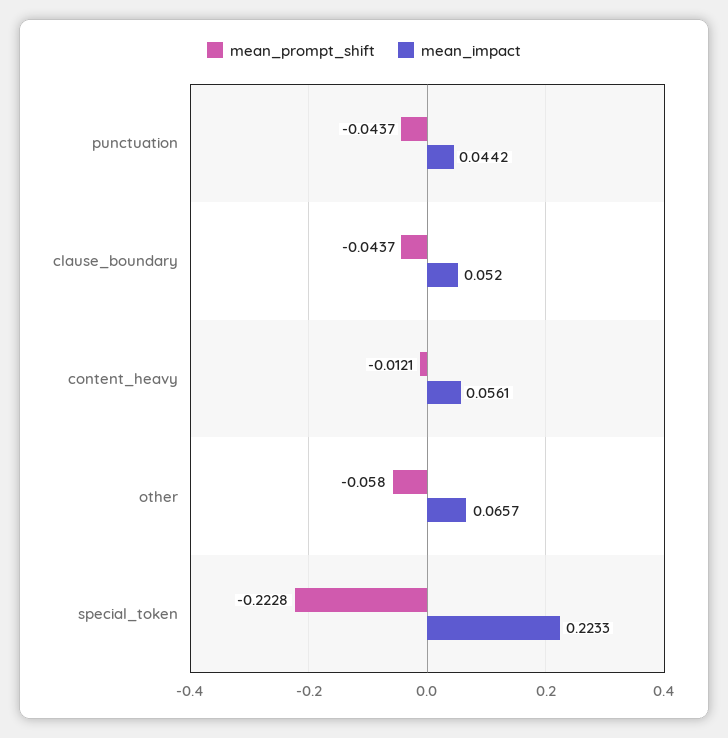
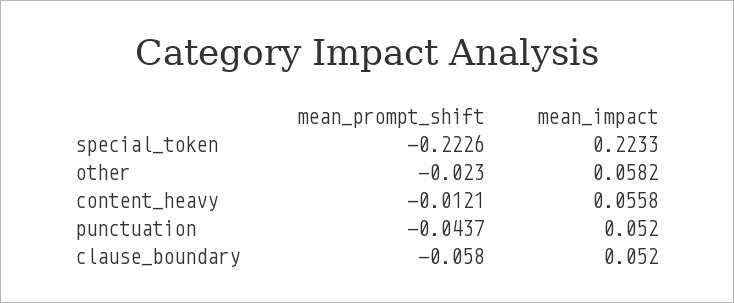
mean_impact, punctuation: 0.0442 -> 0.052
mean_prompt_shift, clause_boundary: -0.0437 -> -0.058
mean_impact, content_heavy: 0.0561 -> 0.0558
mean_prompt_shift, other: -0.058 -> -0.023
mean_impact, other: 0.0657 -> 0.0582
mean_prompt_shift, special_token: -0.2228 -> -0.2226

